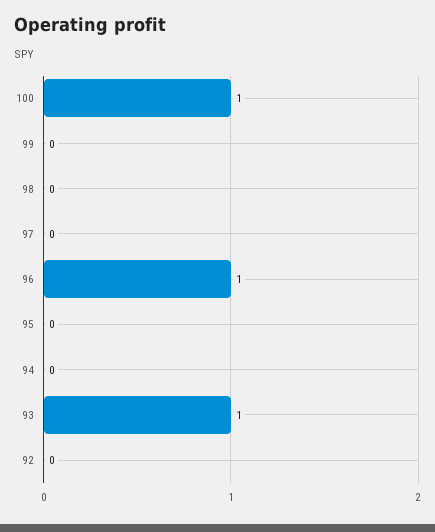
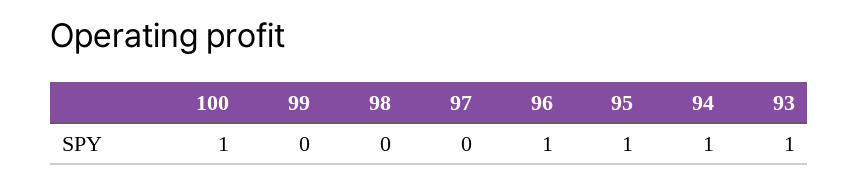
95: 0 -> 1
94: 0 -> 1
92: 0 -> none

